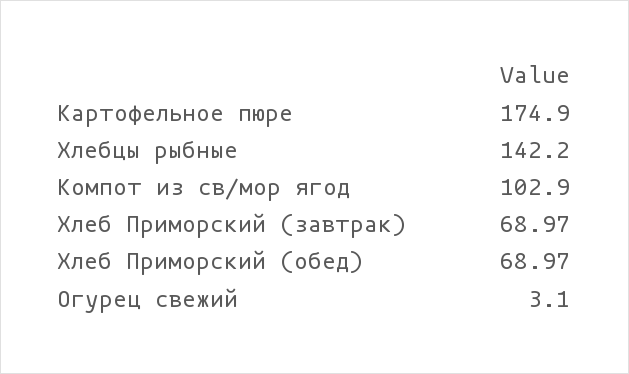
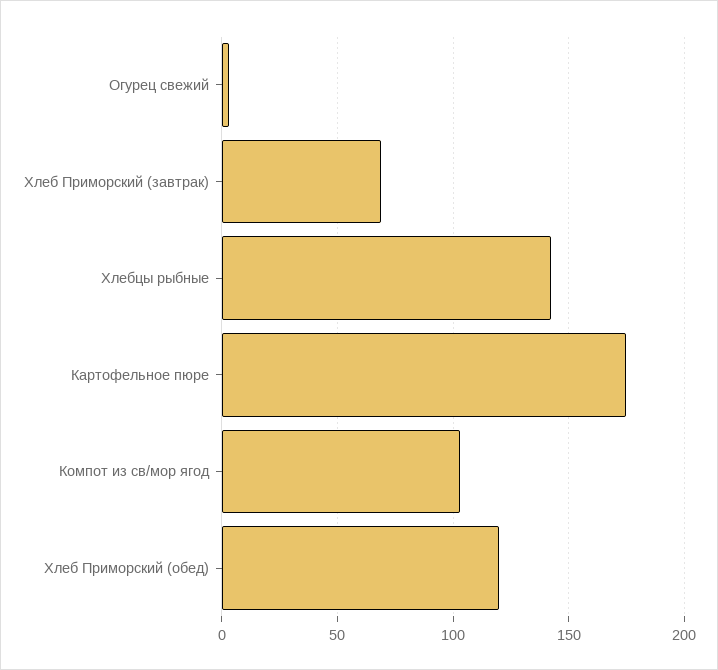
Хлеб Приморский (обед): 68.97 -> 120

